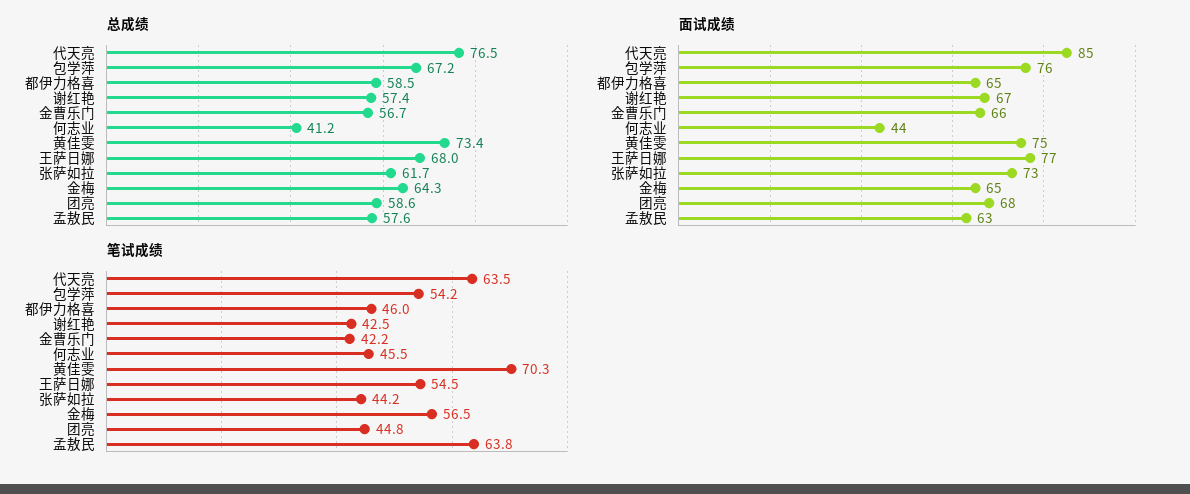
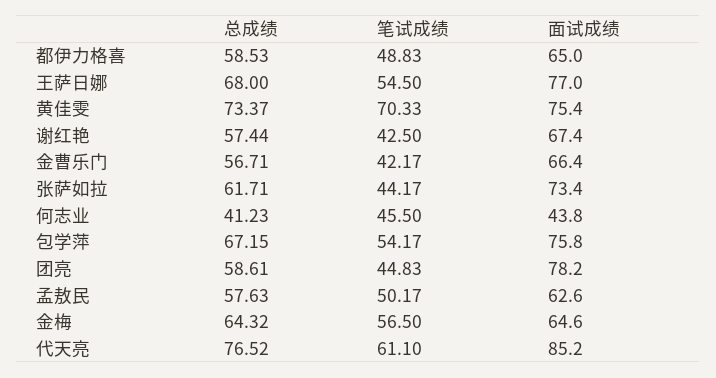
面试成绩, 团亮: 68 -> 78.2
笔试成绩, 代天亮: 63.5 -> 61.1
笔试成绩, 都伊力格喜: 46 -> 48.83
笔试成绩, 孟敖民: 63.8 -> 50.17

